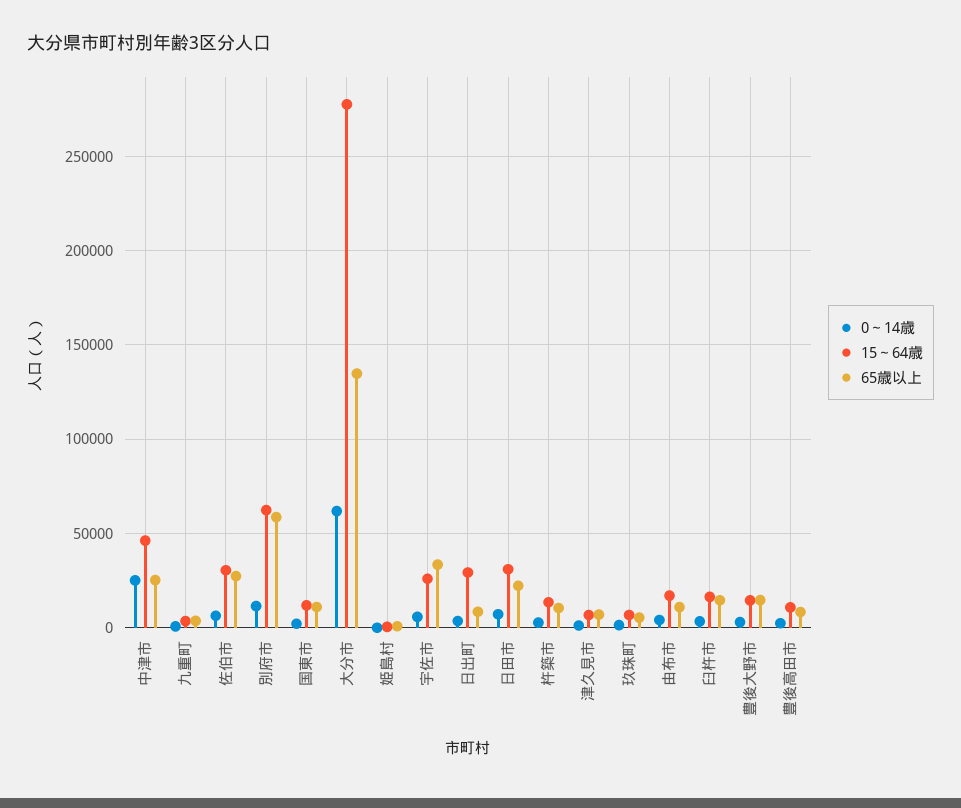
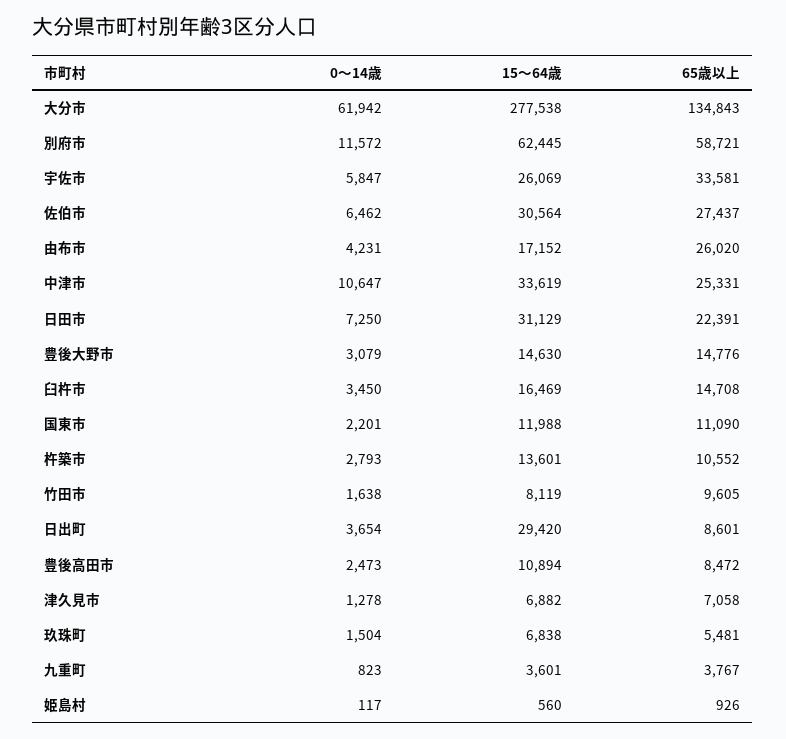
0～14歳, 中津市: 25000 -> 10647
15～64歳, 中津市: 45000 -> 33619
65歳以上, 由布市: 10000 -> 26020
0～14歳, 竹田市: none -> 1638
15～64歳, 竹田市: none -> 8119
65歳以上, 竹田市: none -> 9605

